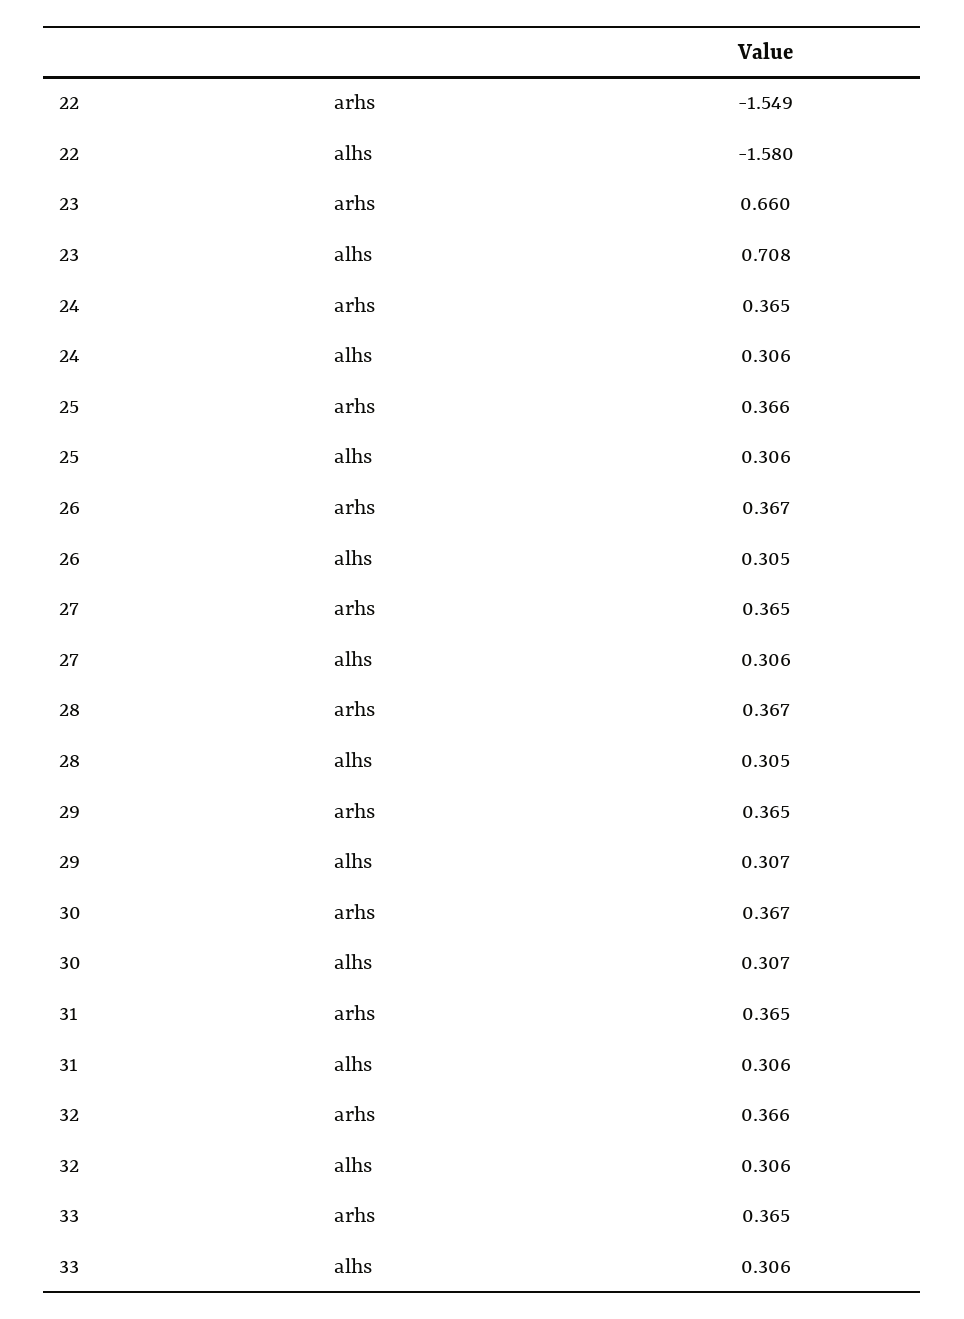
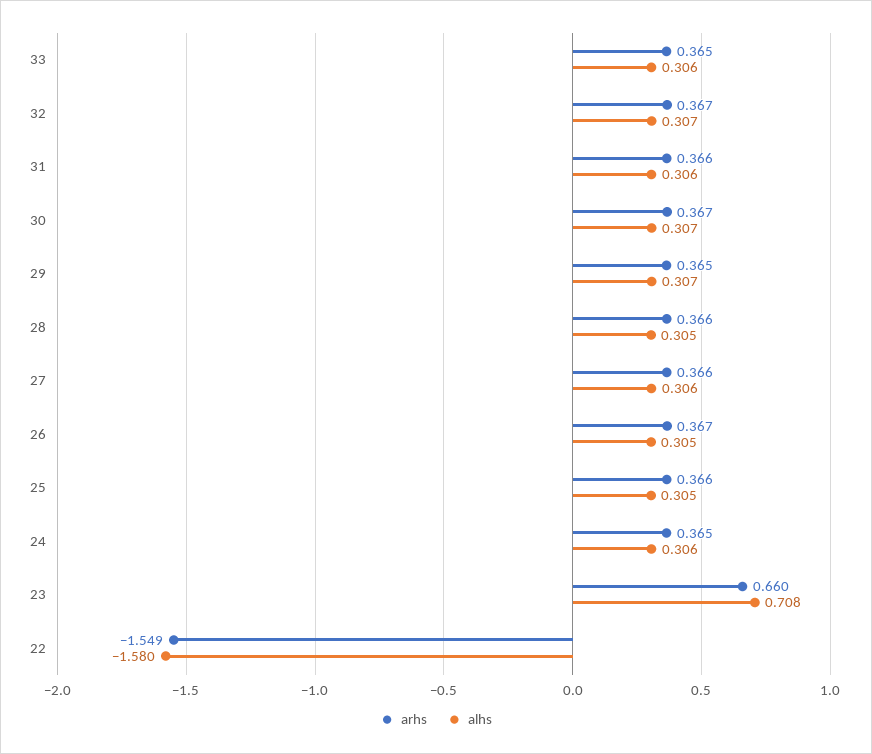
alhs, 25: 0.306 -> 0.305
arhs, 27: 0.365 -> 0.366
arhs, 28: 0.367 -> 0.366
arhs, 31: 0.365 -> 0.366
arhs, 32: 0.366 -> 0.367
alhs, 32: 0.306 -> 0.307

